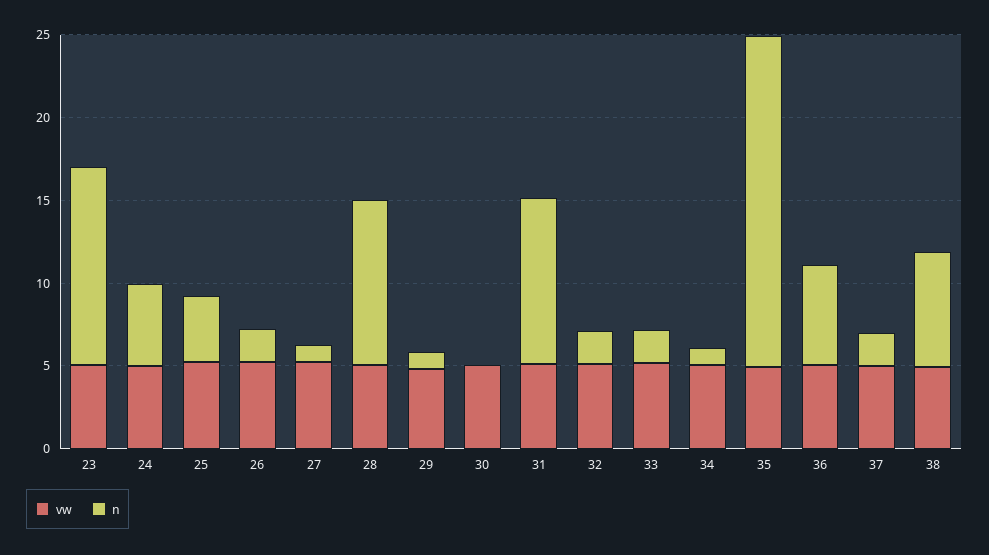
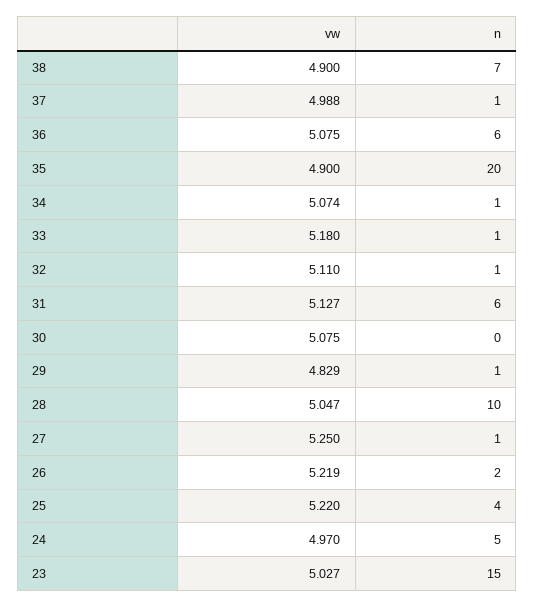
n, 23: 12 -> 15
n, 31: 10 -> 6
n, 32: 2 -> 1
n, 33: 2 -> 1
n, 37: 2 -> 1

